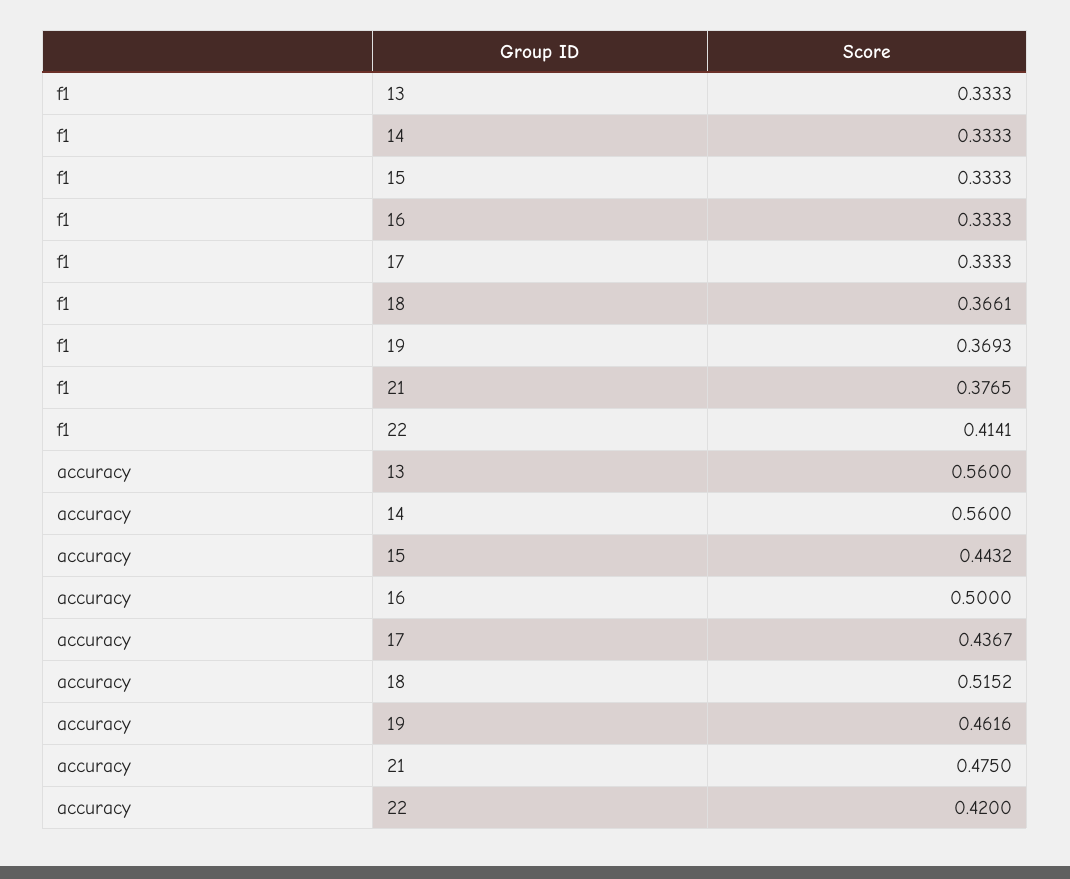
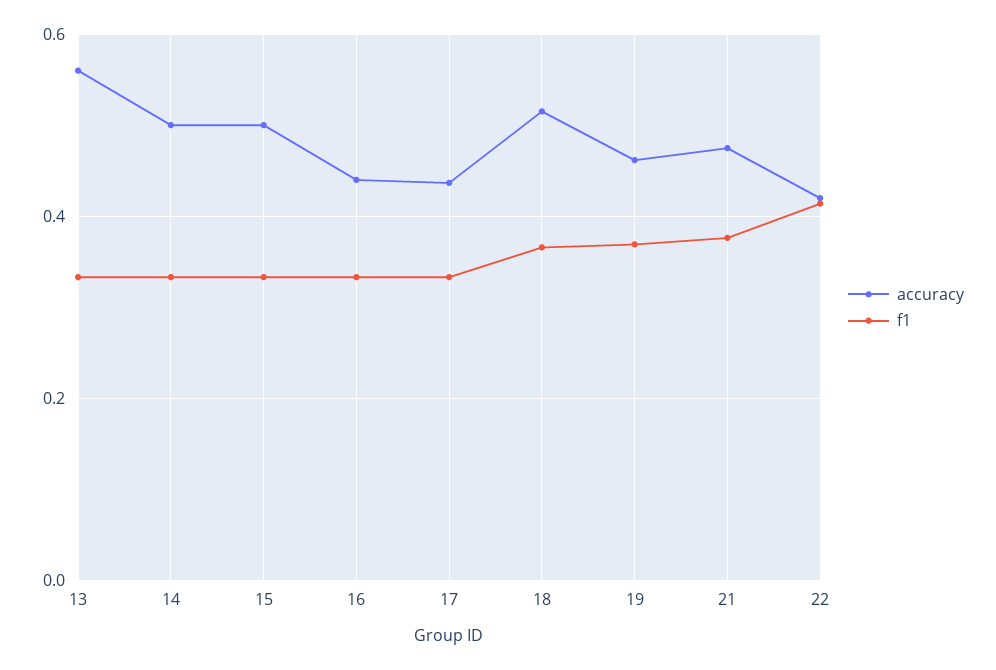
accuracy, 14: 0.56 -> 0.5
accuracy, 15: 0.4432 -> 0.5
accuracy, 16: 0.5 -> 0.44

